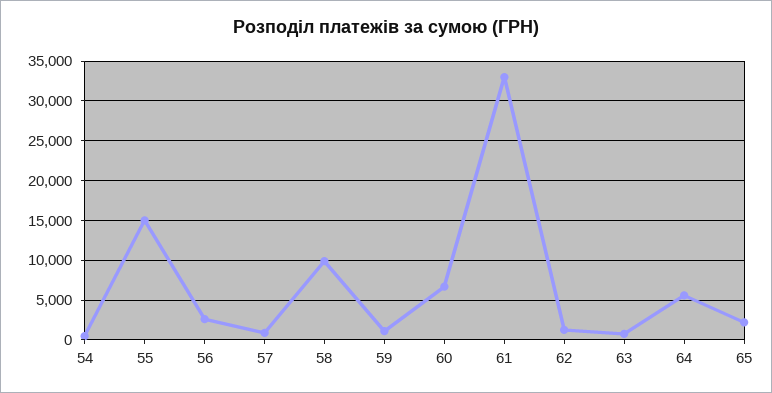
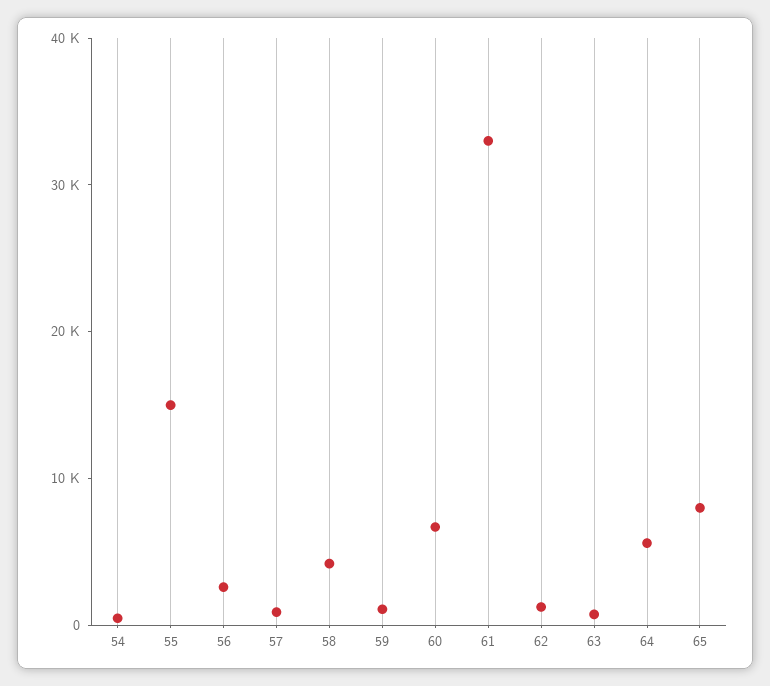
58: 10000 -> 4000
65: 2000 -> 8000

